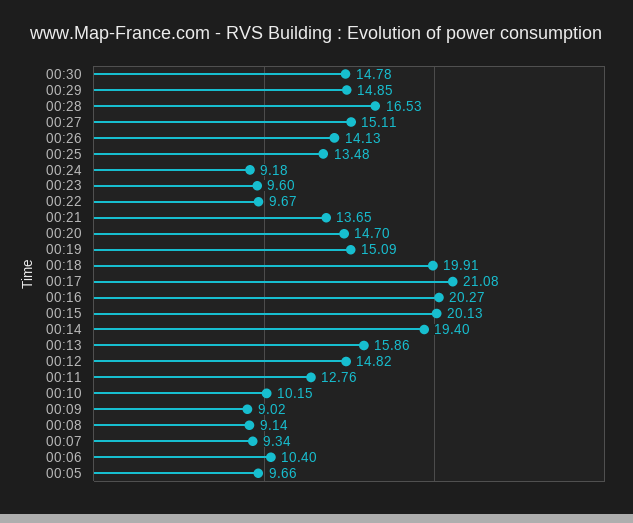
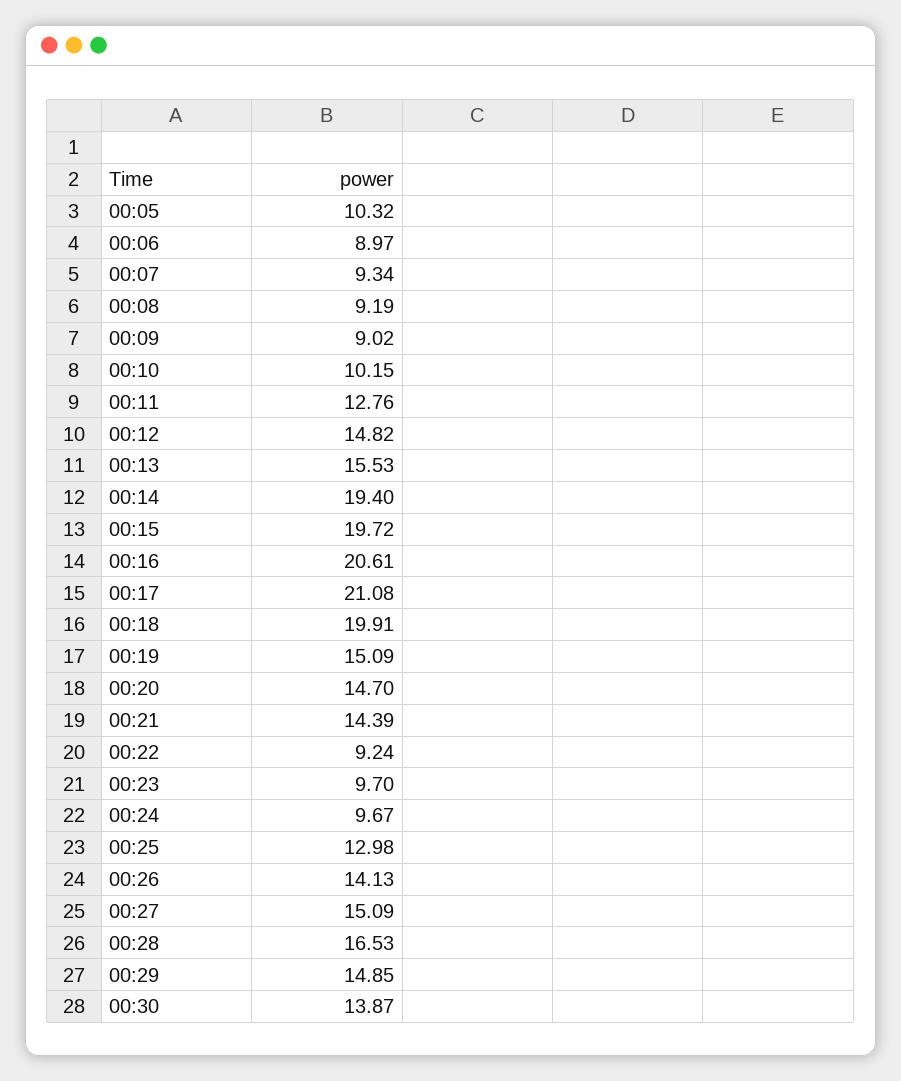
00:30: 14.78 -> 13.87
00:27: 15.11 -> 15.09
00:25: 13.48 -> 12.98
00:24: 9.18 -> 9.67
00:23: 9.6 -> 9.7
00:22: 9.67 -> 9.24
00:21: 13.65 -> 14.39
00:16: 20.27 -> 20.61
00:15: 20.13 -> 19.72
00:13: 15.86 -> 15.53
00:08: 9.14 -> 9.19
00:06: 10.4 -> 8.97
00:05: 9.66 -> 10.32

